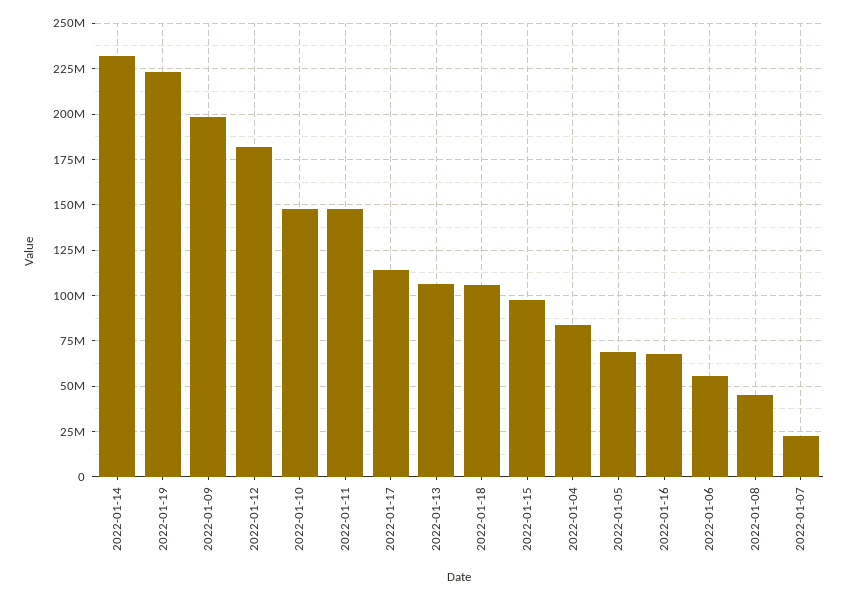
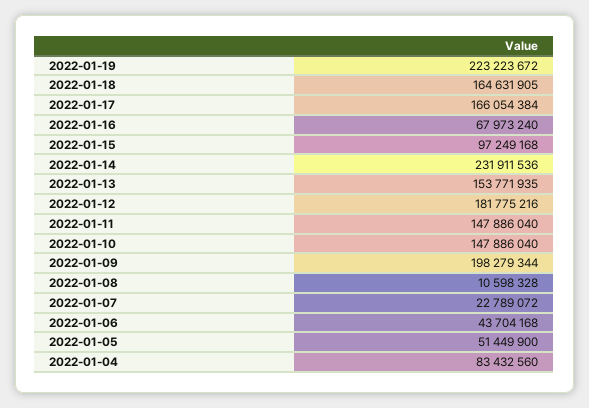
2022-01-17: 115000000 -> 166054384
2022-01-13: 105000000 -> 153771935
2022-01-18: 105000000 -> 164631905
2022-01-05: 70000000 -> 51449900
2022-01-06: 55000000 -> 43704168
2022-01-08: 45000000 -> 10598328

